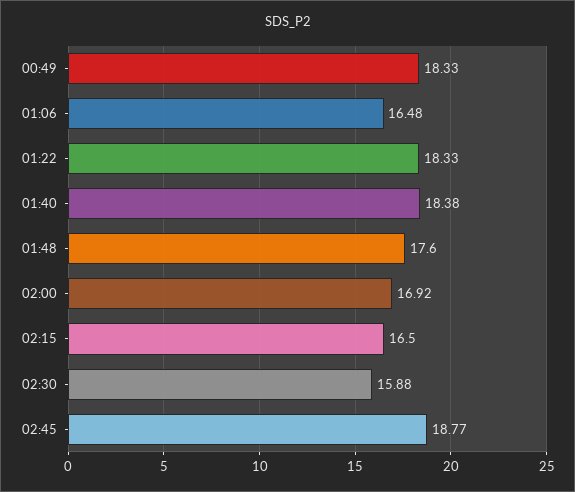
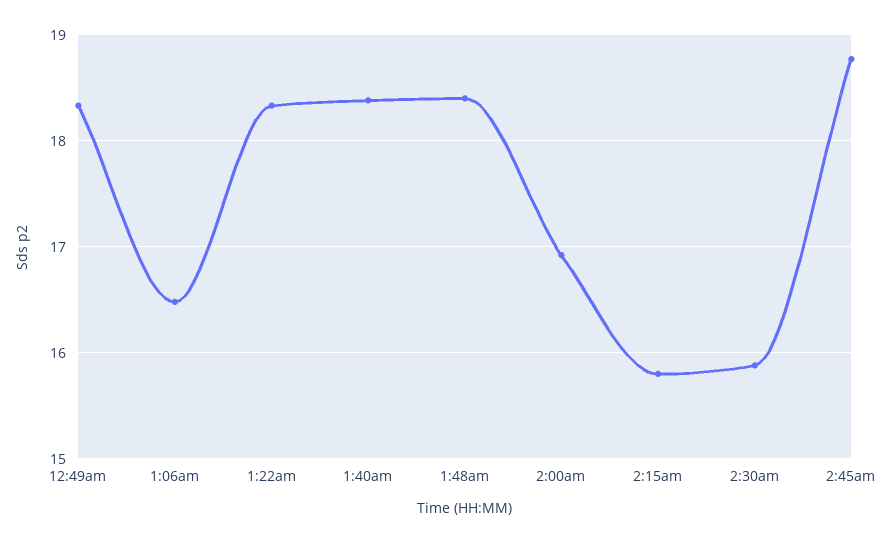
01:48: 17.6 -> 18.4
02:15: 16.5 -> 15.8

